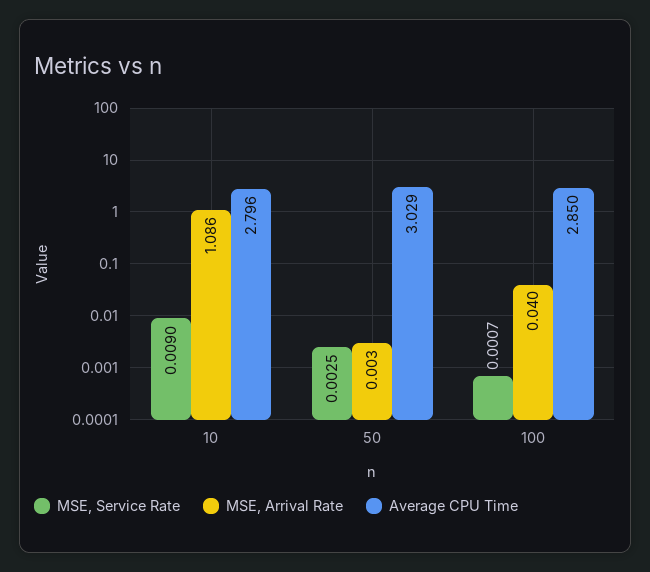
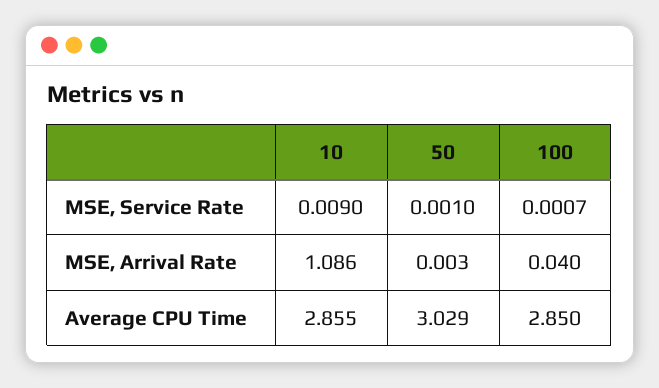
Average CPU Time, 10: 2.796 -> 2.855
MSE, Service Rate, 50: 0.0025 -> 0.001

